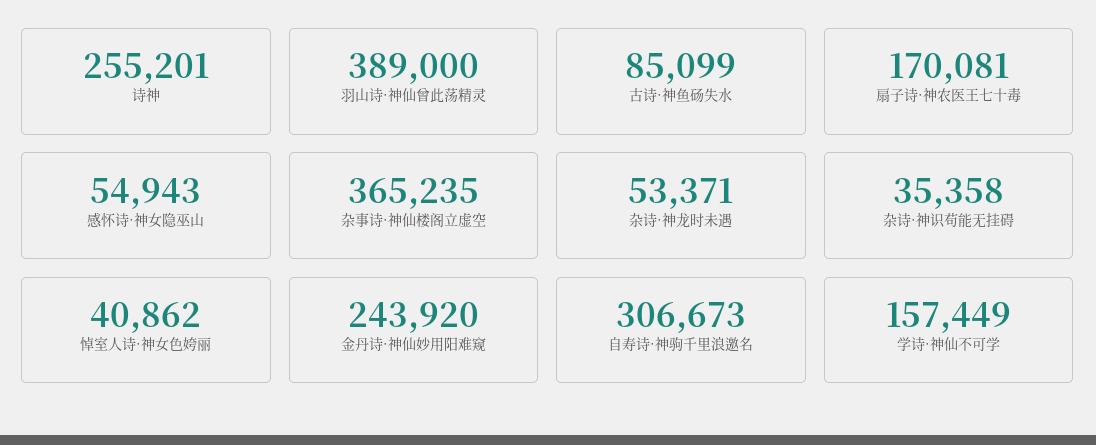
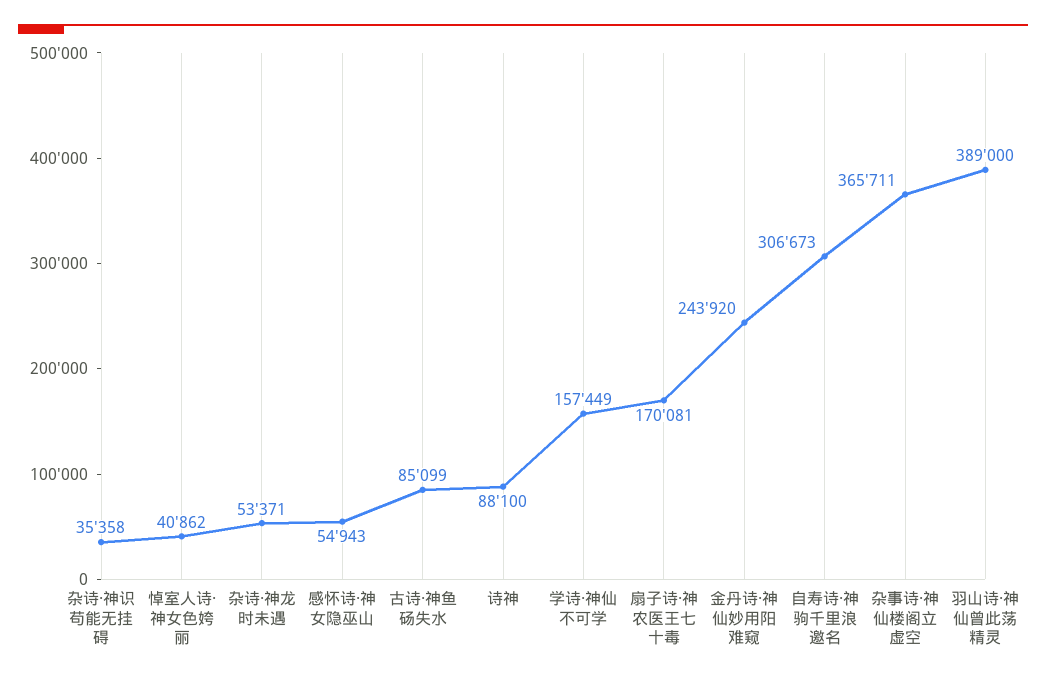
诗神: 255201 -> 88100
杂事诗·神仙楼阁立虚空: 365235 -> 365711

